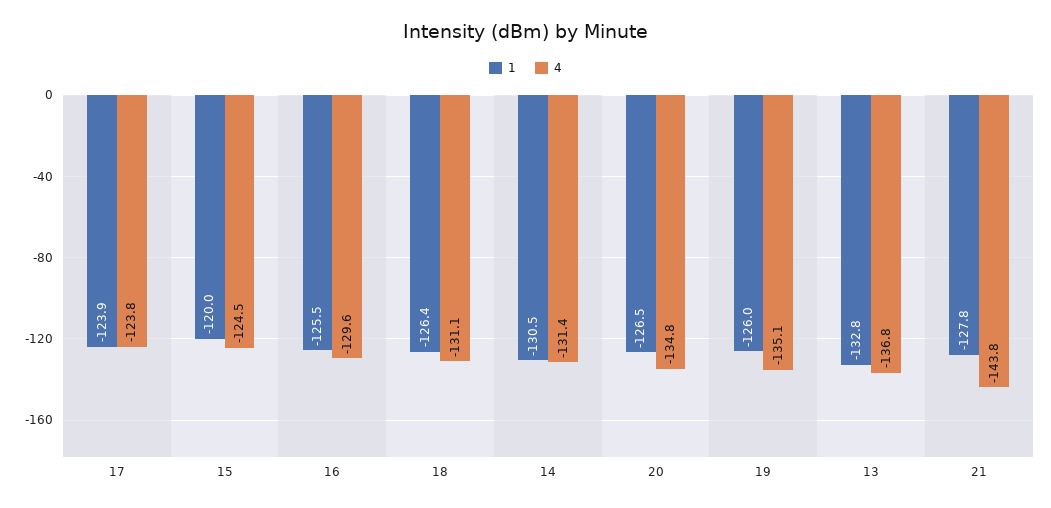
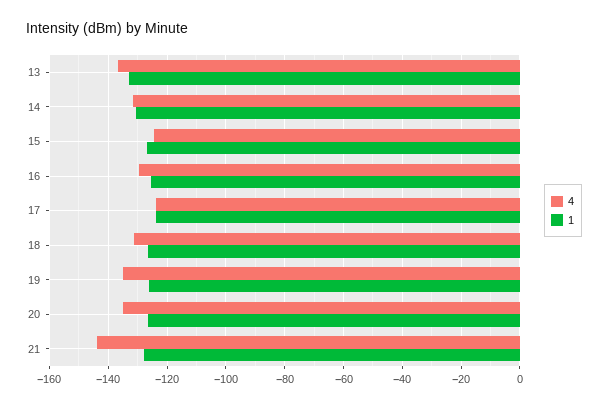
1, 15: -120 -> -127.5

